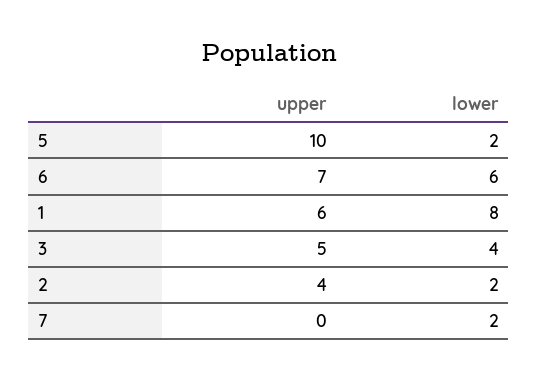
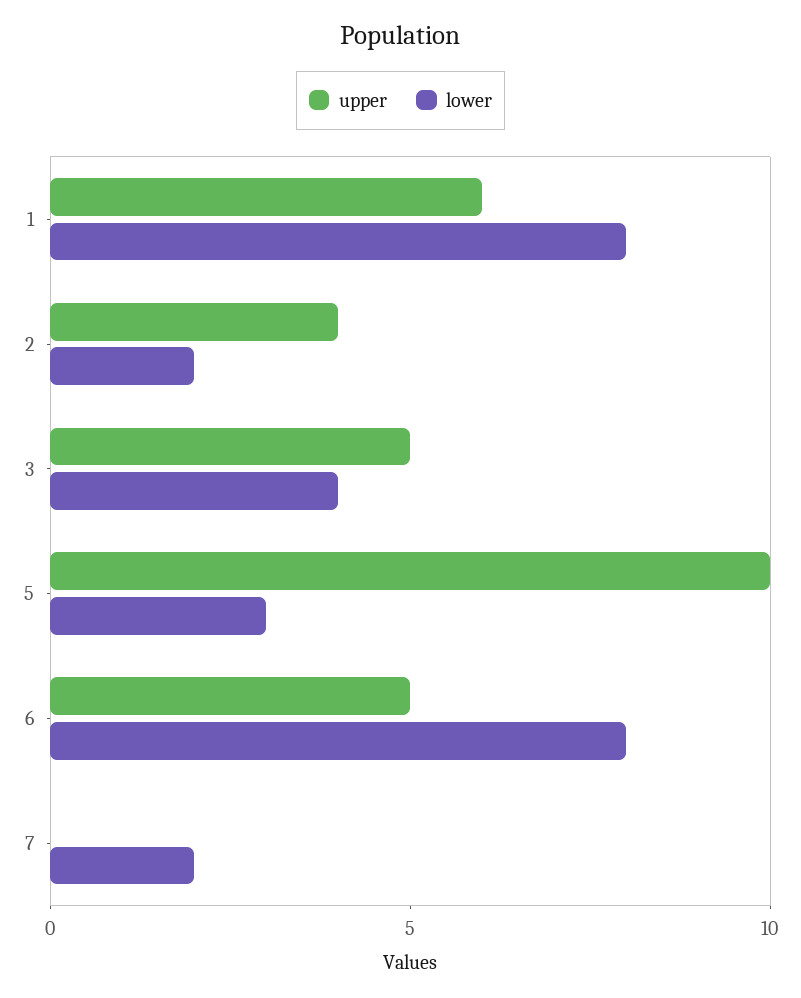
lower, 5: 2 -> 3
upper, 6: 7 -> 5
lower, 6: 6 -> 8

